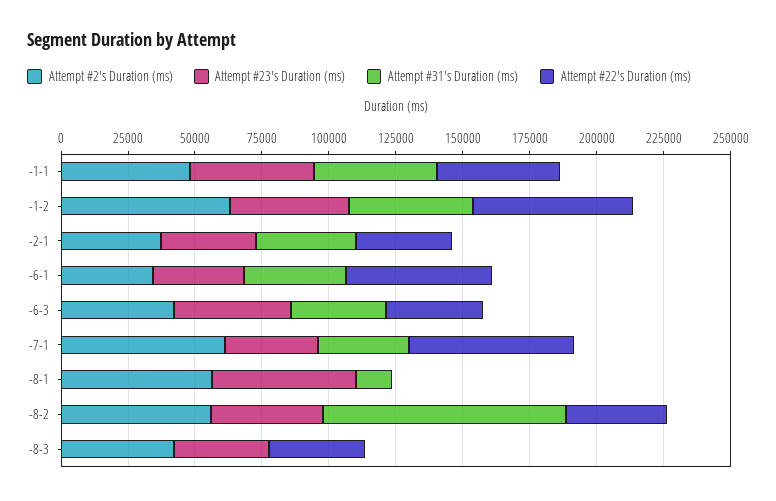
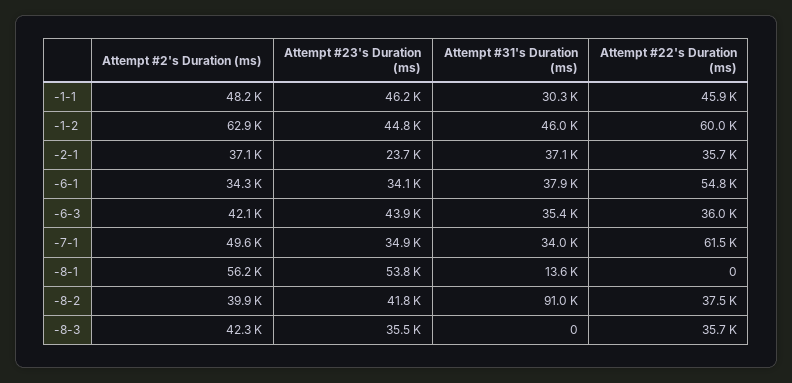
Attempt #31's Duration (ms), -1-1: 45000 -> 30300
Attempt #23's Duration (ms), -2-1: 35000 -> 23700
Attempt #2's Duration (ms), -7-1: 60000 -> 49600
Attempt #2's Duration (ms), -8-2: 55000 -> 39900

